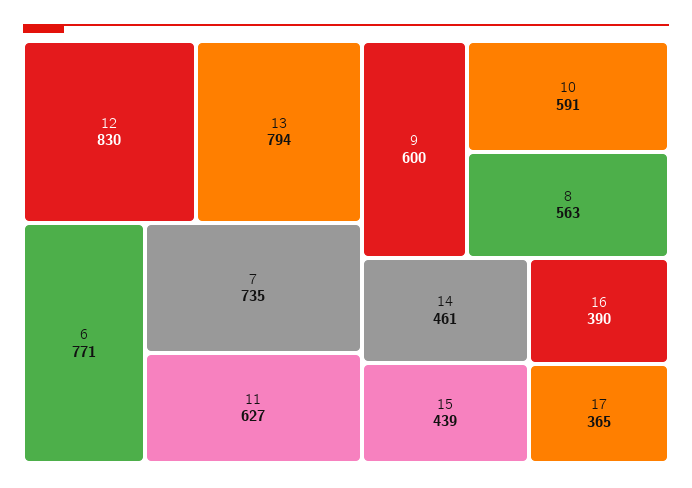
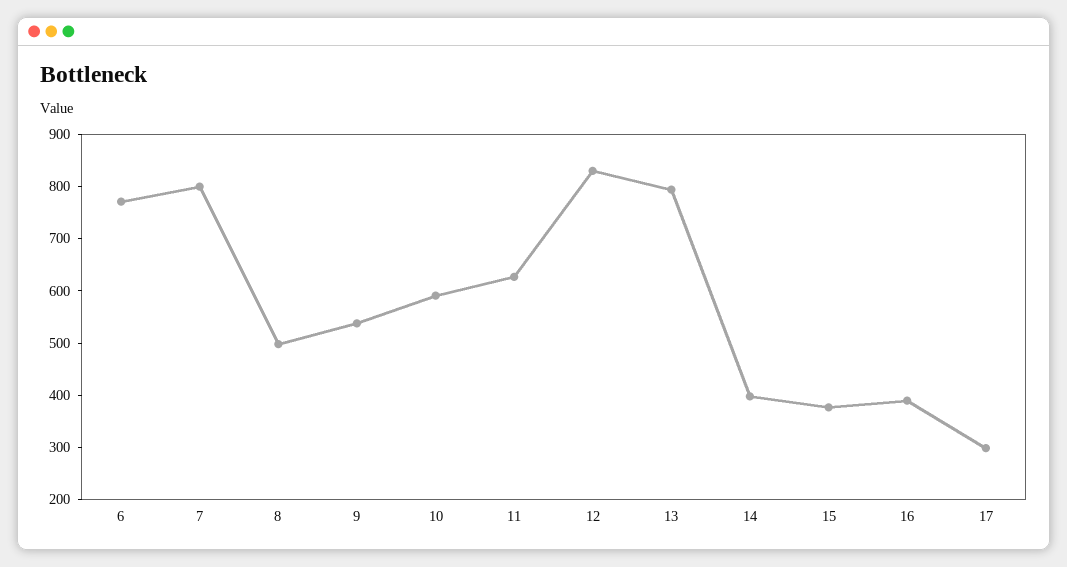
7: 735 -> 800
9: 600 -> 540
8: 563 -> 500
14: 461 -> 400
15: 439 -> 380
17: 365 -> 300

